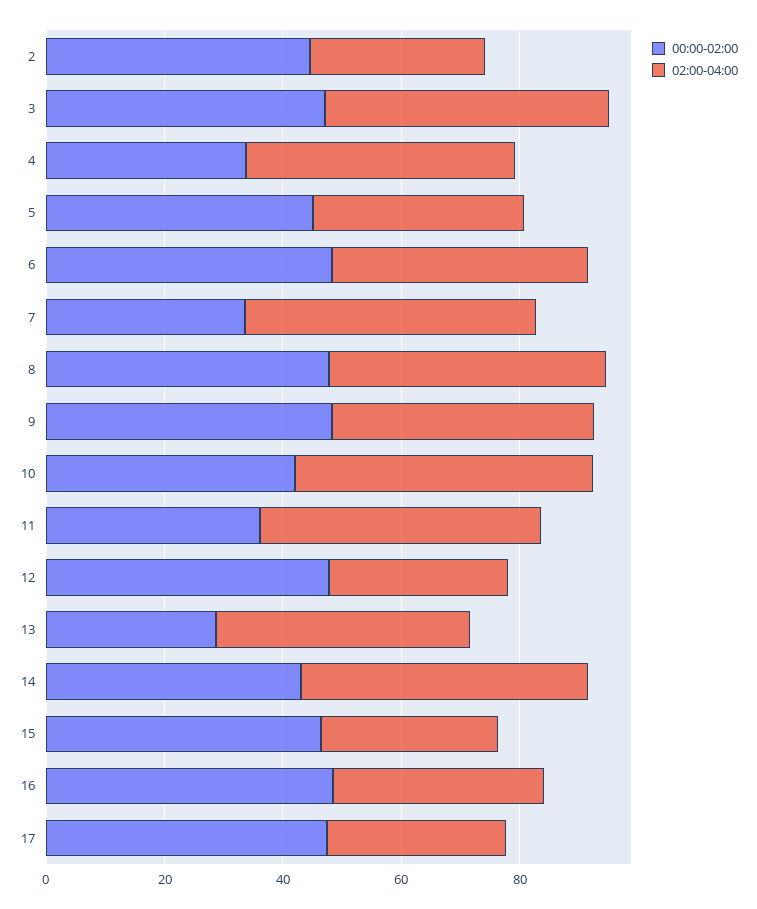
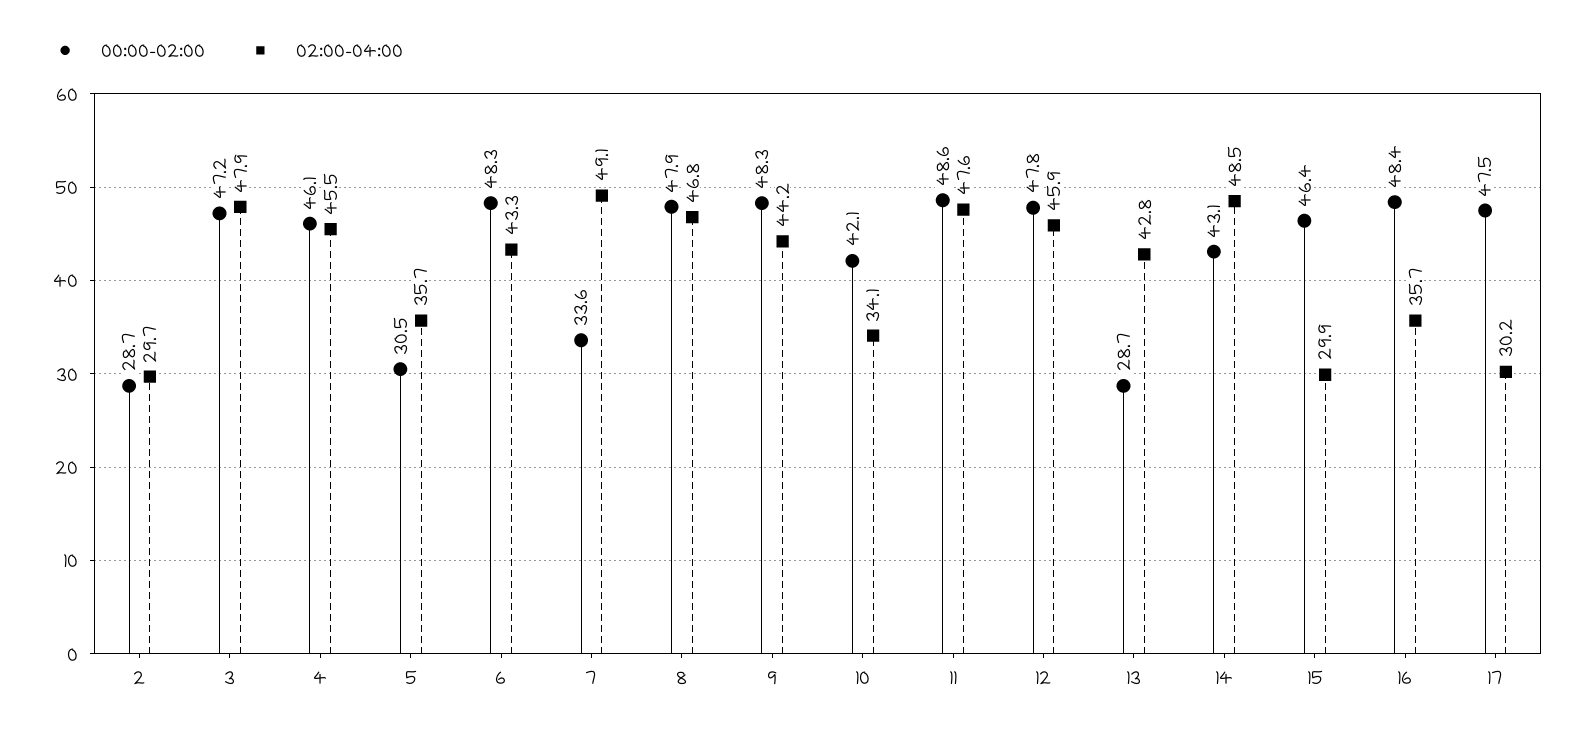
00:00-02:00, 2: 45 -> 28.7
00:00-02:00, 4: 35 -> 46.1
00:00-02:00, 5: 45 -> 30.5
02:00-04:00, 10: 50 -> 34.1
00:00-02:00, 11: 35 -> 48.6
02:00-04:00, 12: 30 -> 45.9

